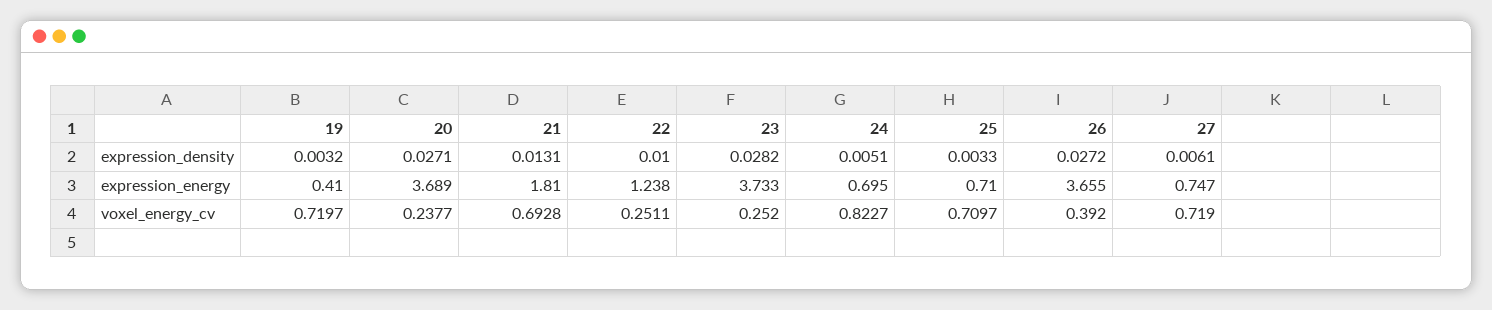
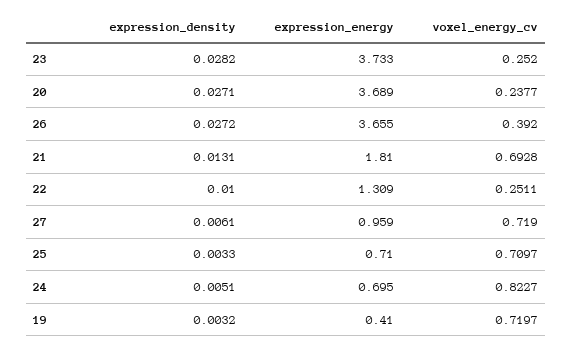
22, expression_energy: 1.238 -> 1.309
27, expression_energy: 0.747 -> 0.959

